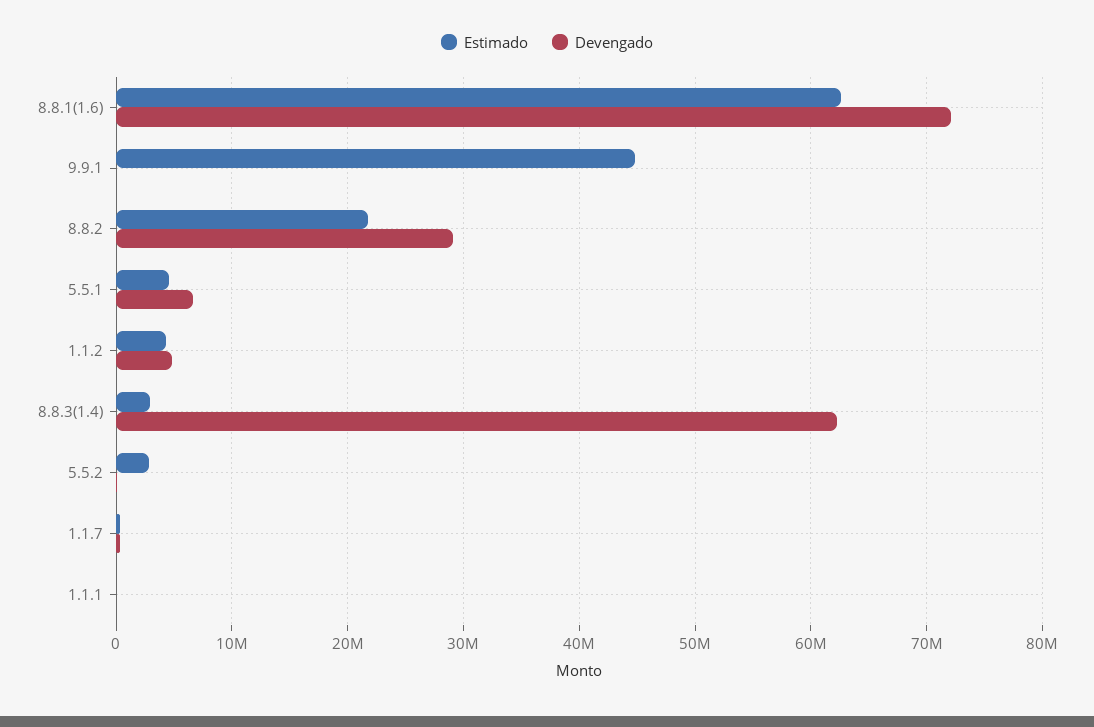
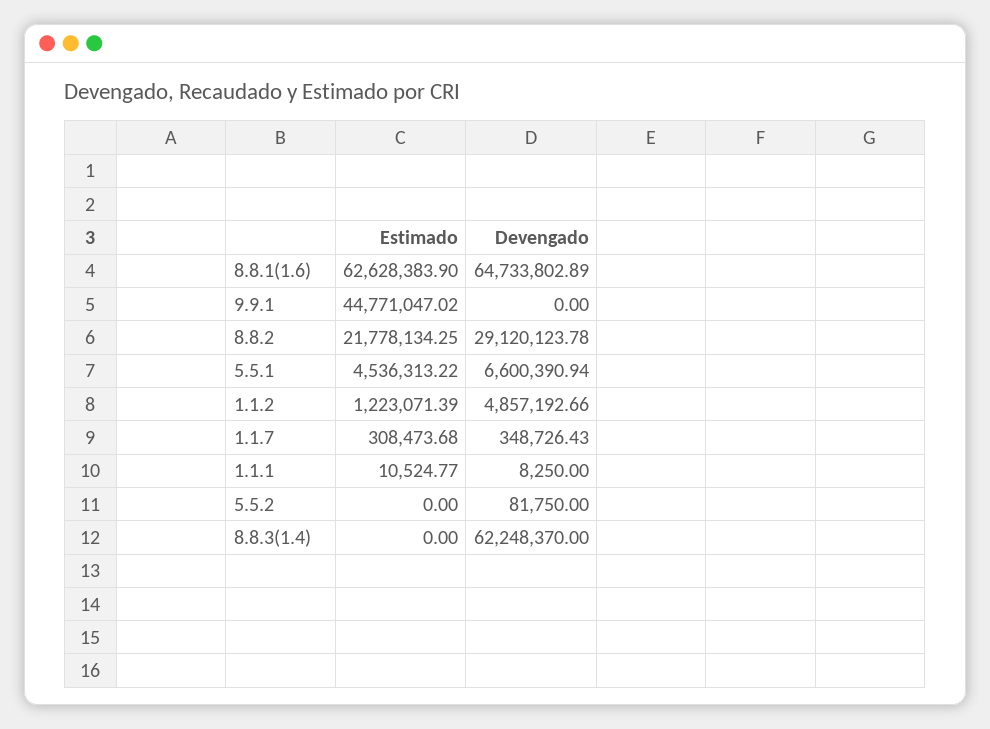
Devengado, 8.8.1(1.6): 72000000 -> 64733802.89
Estimado, 1.1.2: 4000000 -> 1223071.39
Estimado, 8.8.3(1.4): 3000000 -> 0
Estimado, 5.5.2: 3000000 -> 0

